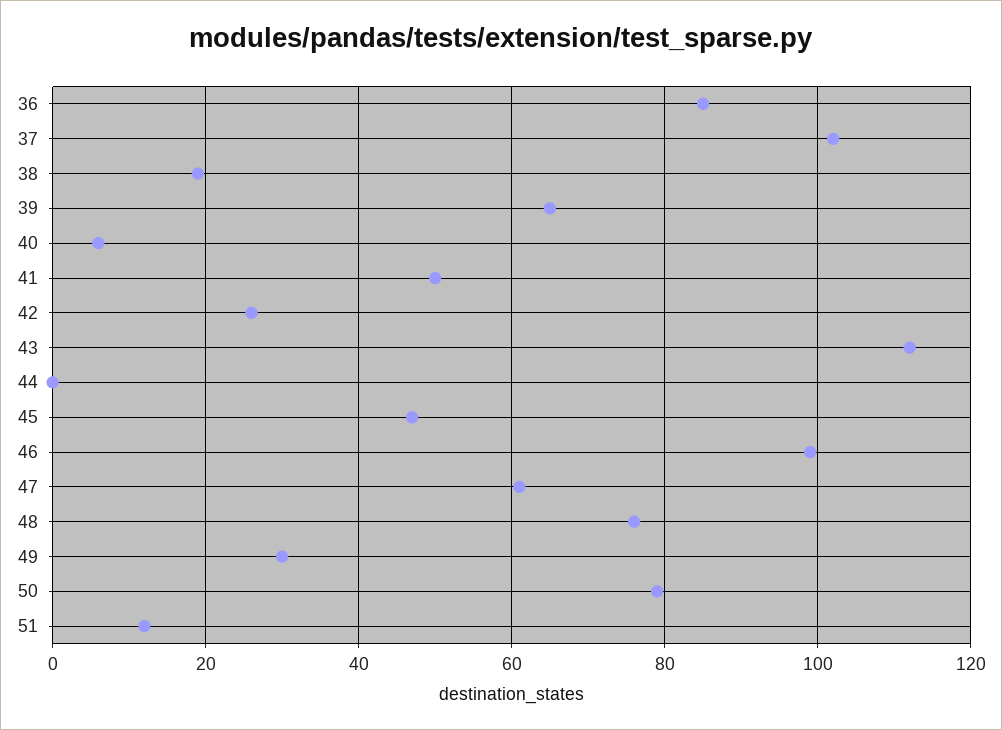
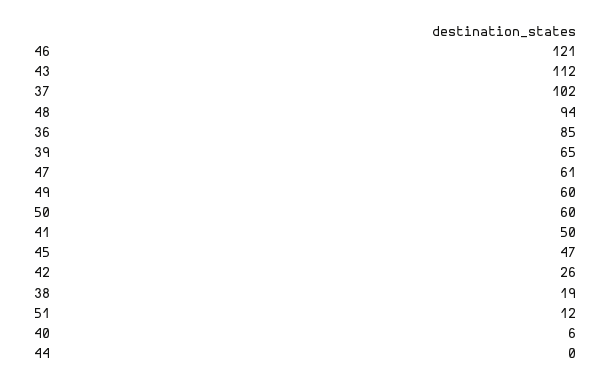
46: 100 -> 121
48: 75 -> 94
49: 30 -> 60
50: 80 -> 60

